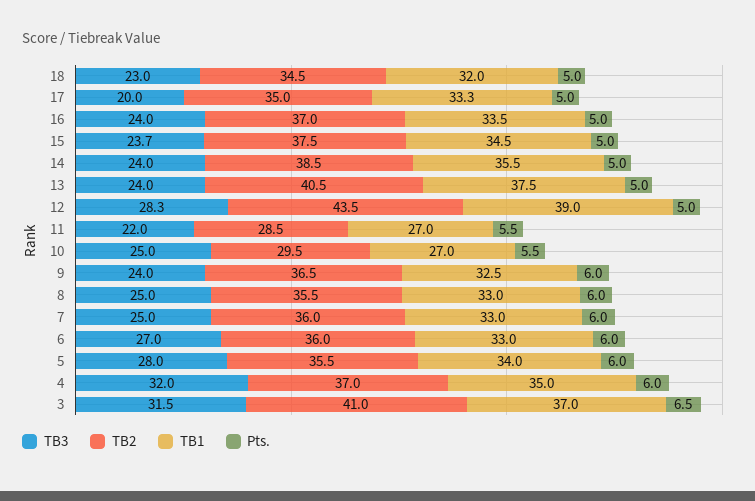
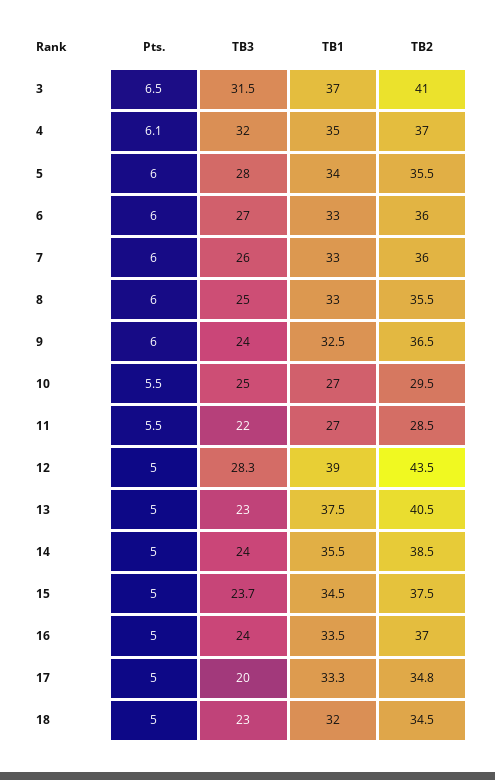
TB2, 17: 35 -> 34.8
TB3, 13: 24 -> 23
TB3, 7: 25 -> 26
Pts., 4: 6 -> 6.1

